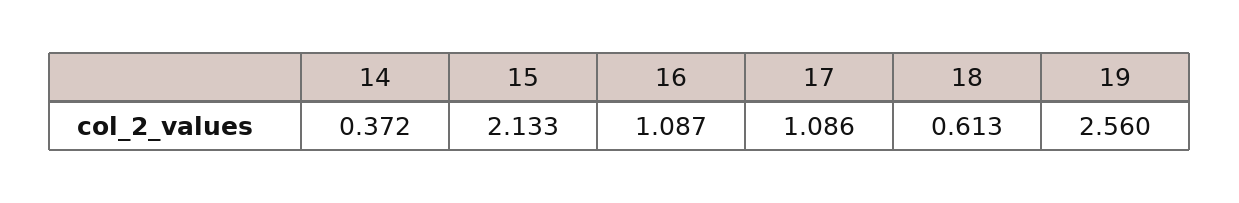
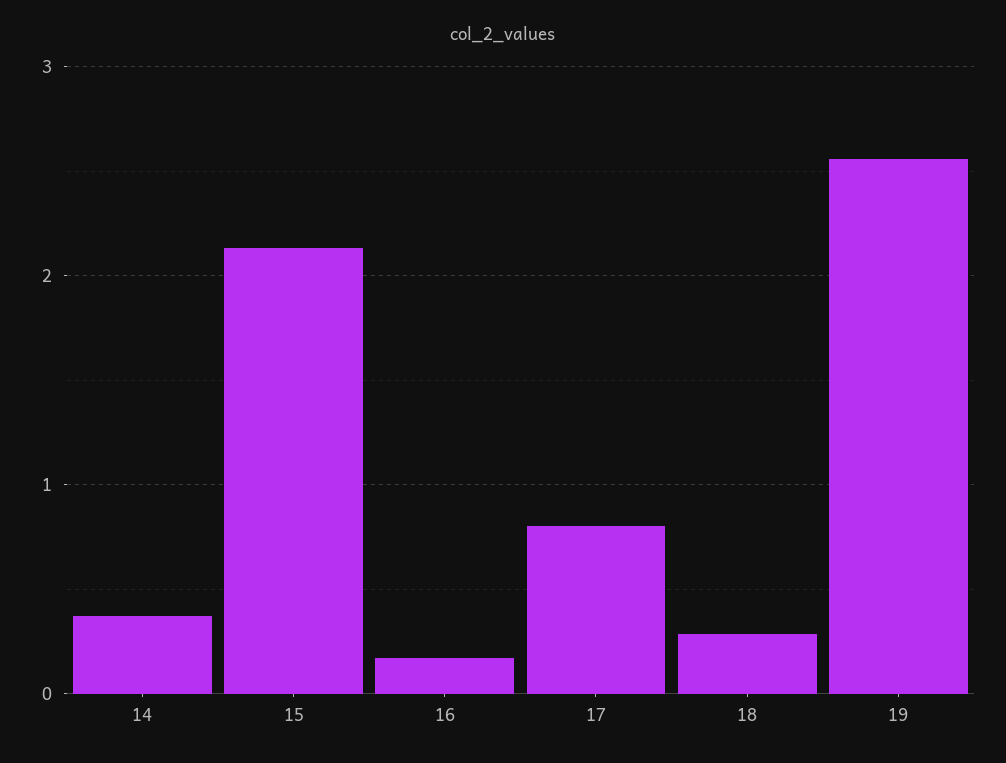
16: 1.087 -> 0.2
17: 1.086 -> 0.8
18: 0.613 -> 0.3

